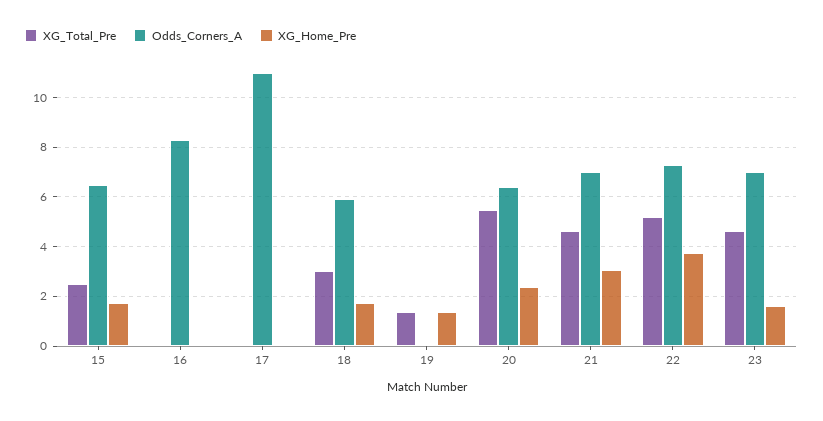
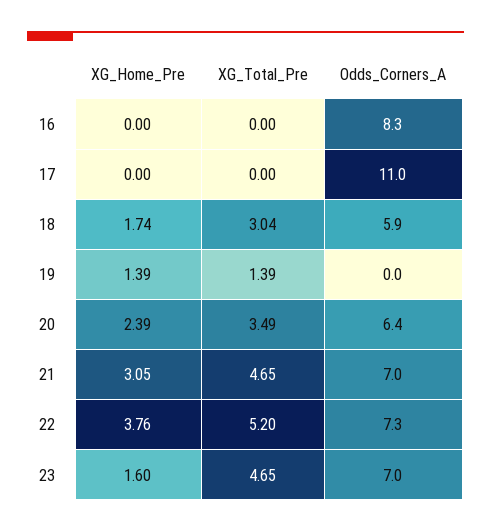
XG_Total_Pre, 15: 2.5 -> none
Odds_Corners_A, 15: 6.5 -> none
XG_Home_Pre, 15: 1.75 -> none
XG_Total_Pre, 20: 5.5 -> 3.49

